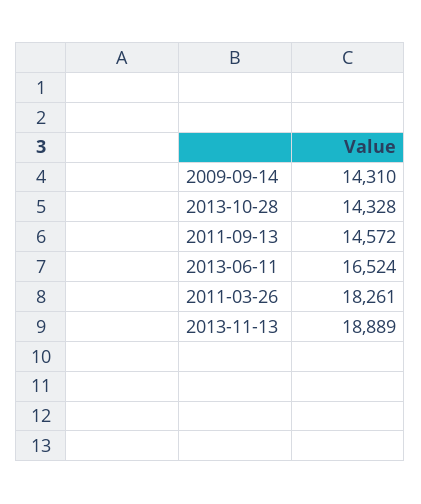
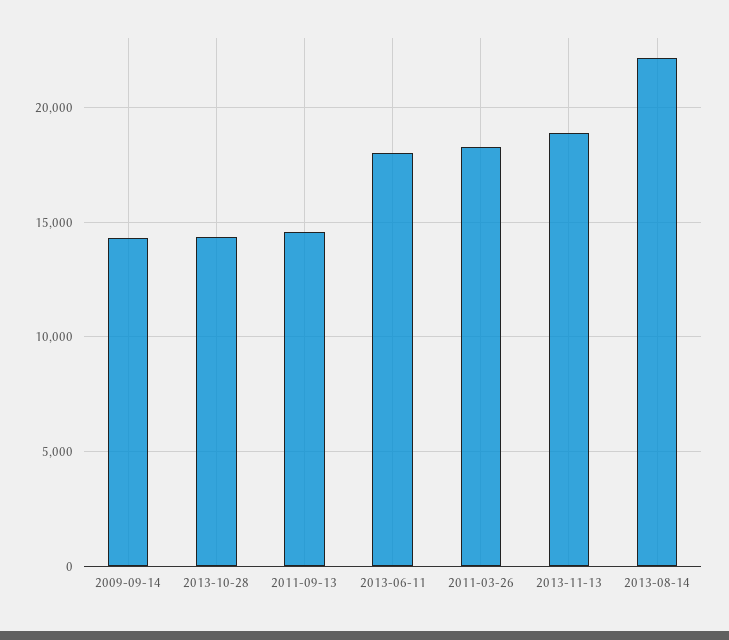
2013-06-11: 16524 -> 18000
2013-08-14: none -> 22000

